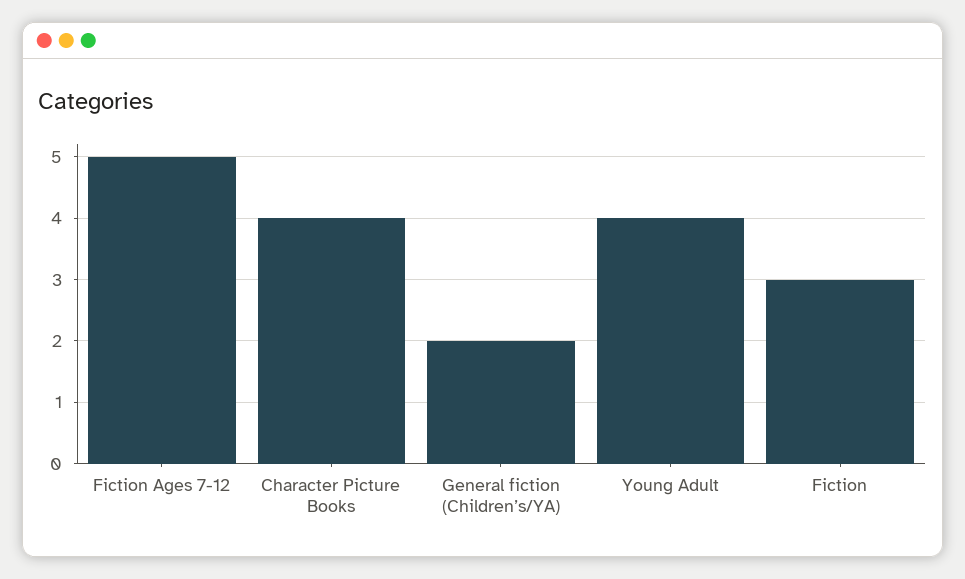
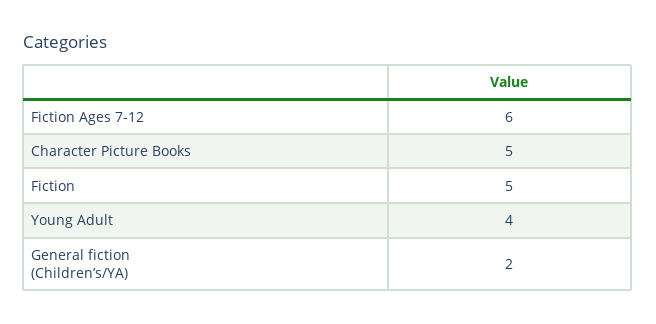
Fiction Ages 7-12: 5 -> 6
Character Picture Books: 4 -> 5
Fiction: 3 -> 5

